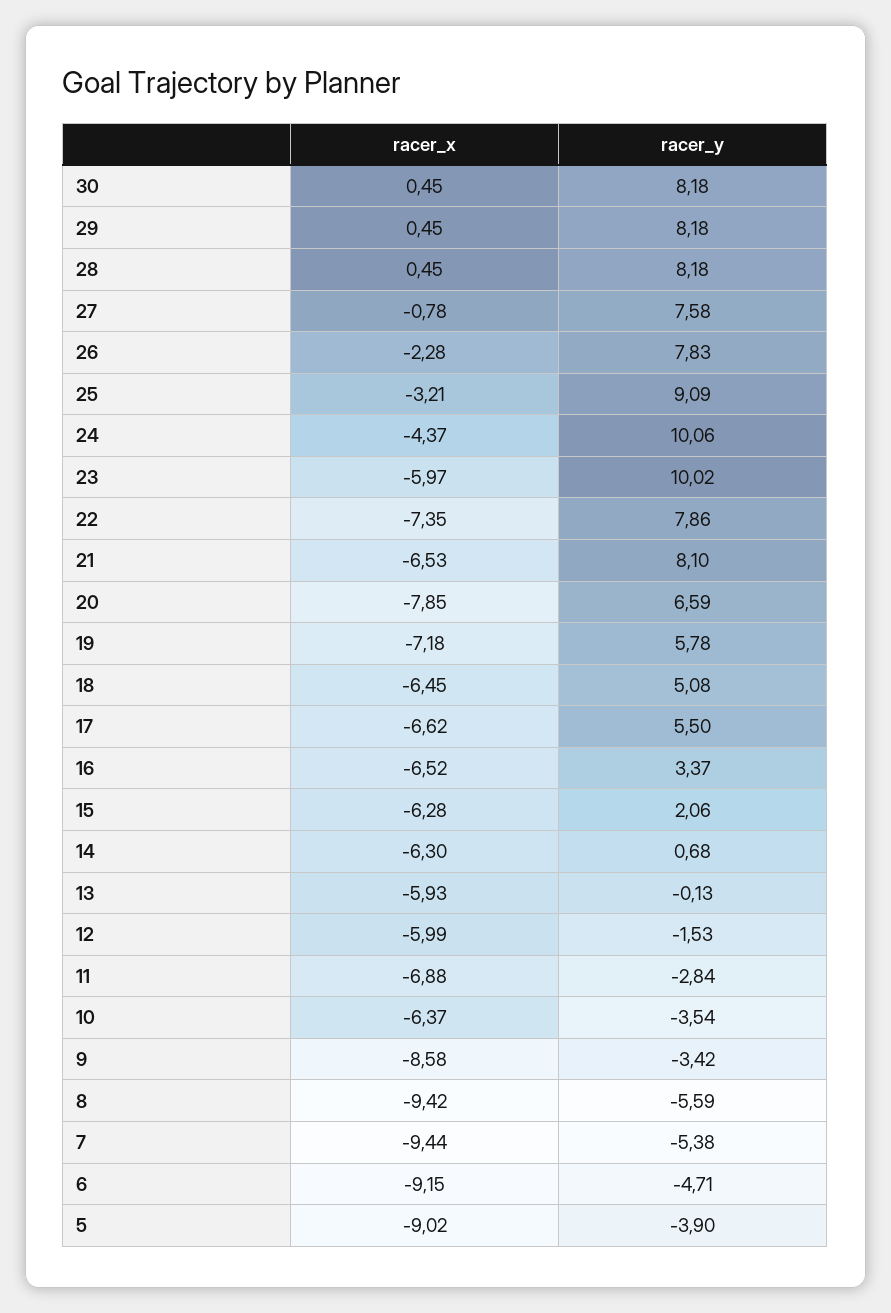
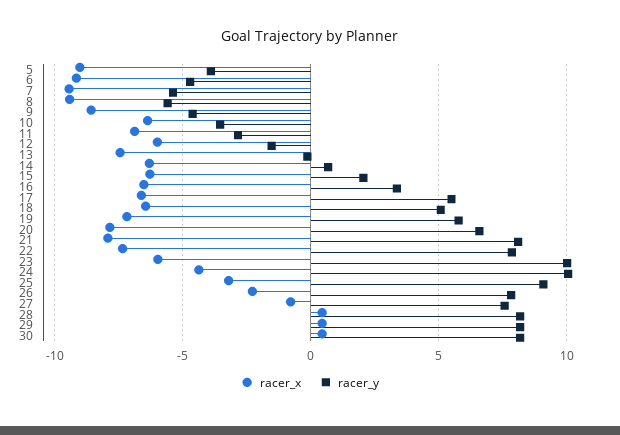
racer_x, 21: -6.53 -> -8
racer_x, 13: -5.93 -> -7.5
racer_y, 9: -3.42 -> -4.5

